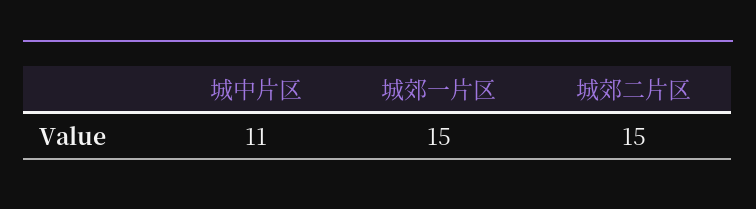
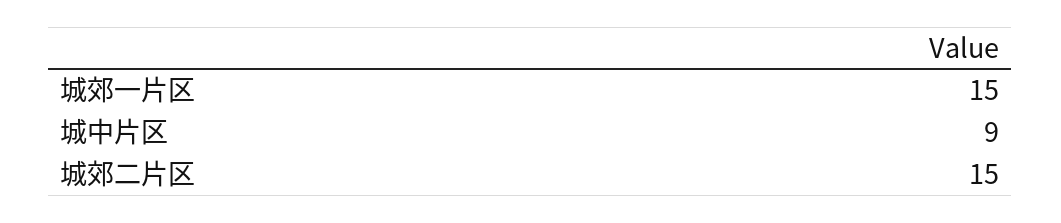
城中片区: 11 -> 9

